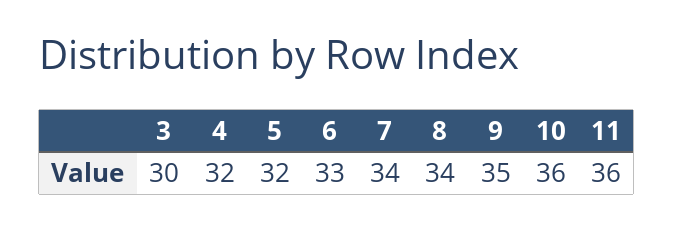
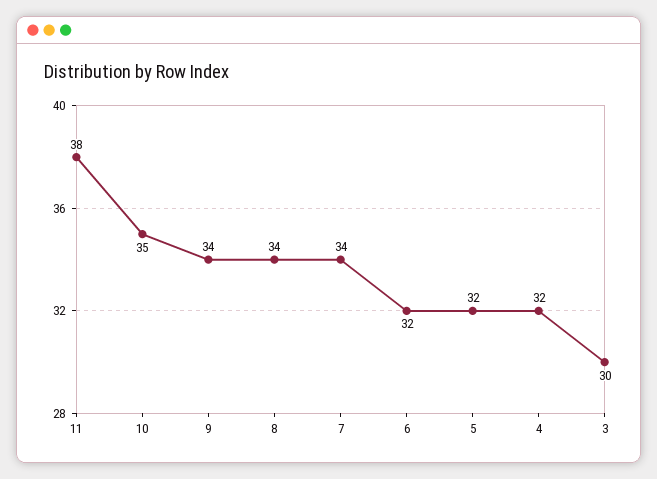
6: 33 -> 32
9: 35 -> 34
10: 36 -> 35
11: 36 -> 38

